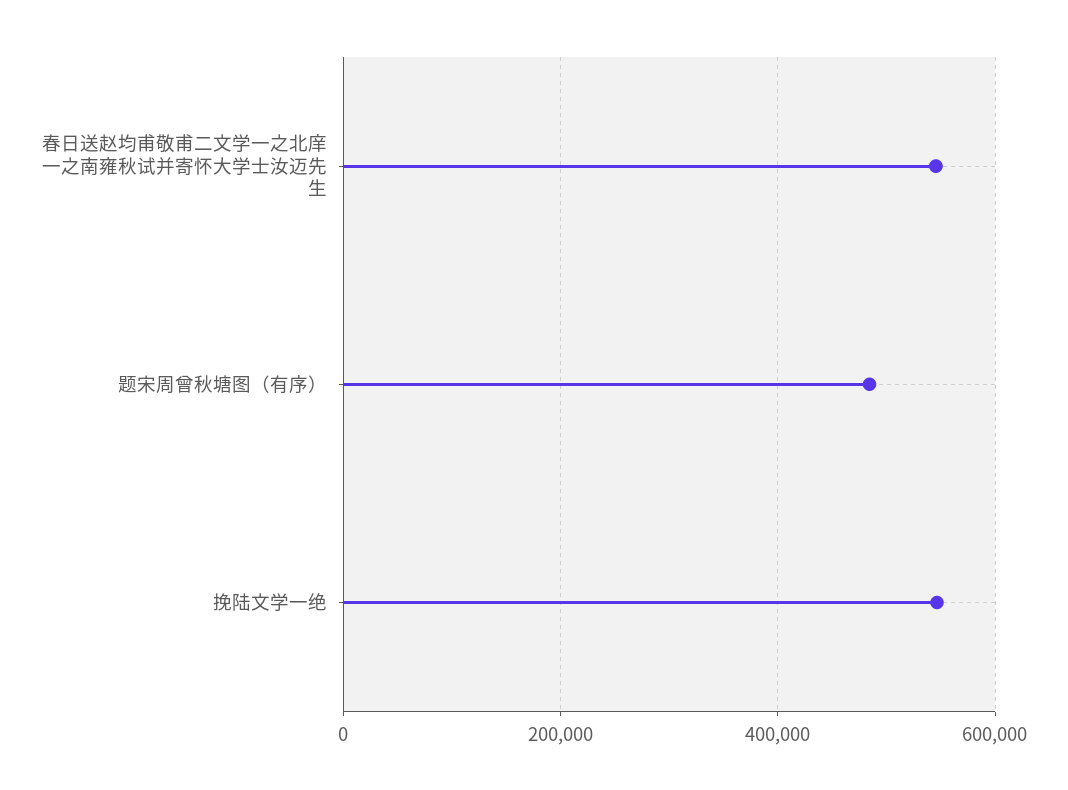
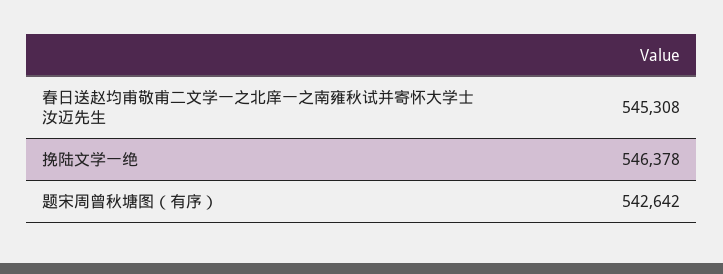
题宋周曾秋塘图（有序）: 480000 -> 542642

